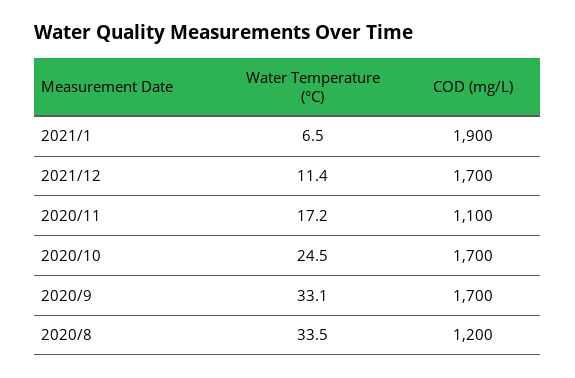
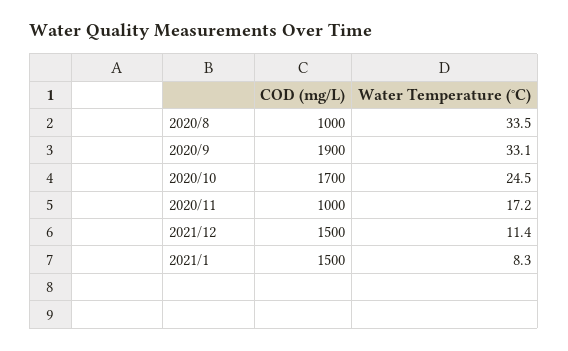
Water Temperature (°C), 2021/1: 6.5 -> 8.3
COD (mg/L), 2021/1: 1900 -> 1500
COD (mg/L), 2021/12: 1700 -> 1500
COD (mg/L), 2020/11: 1100 -> 1000
COD (mg/L), 2020/9: 1700 -> 1900
COD (mg/L), 2020/8: 1200 -> 1000

